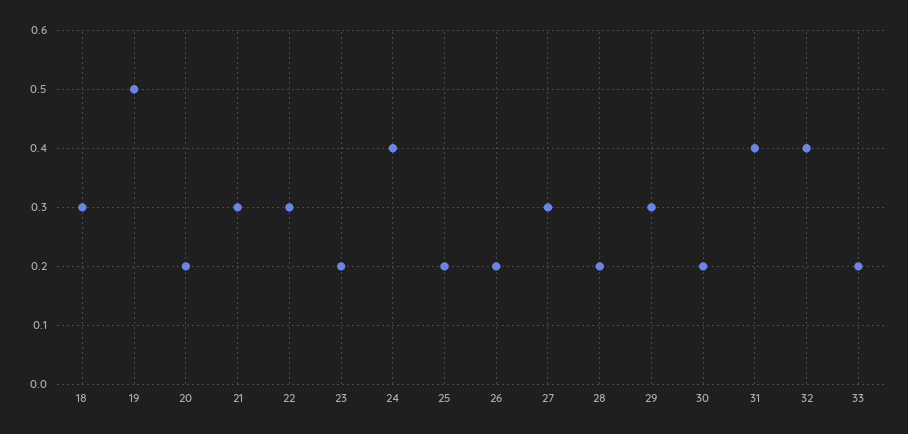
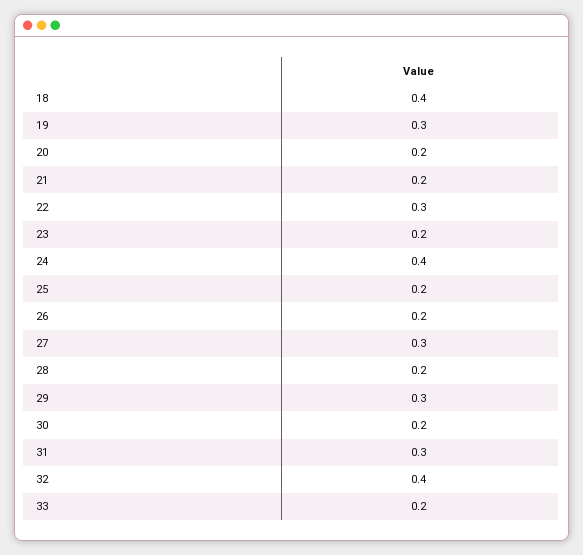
18: 0.3 -> 0.4
19: 0.5 -> 0.3
21: 0.3 -> 0.2
31: 0.4 -> 0.3

